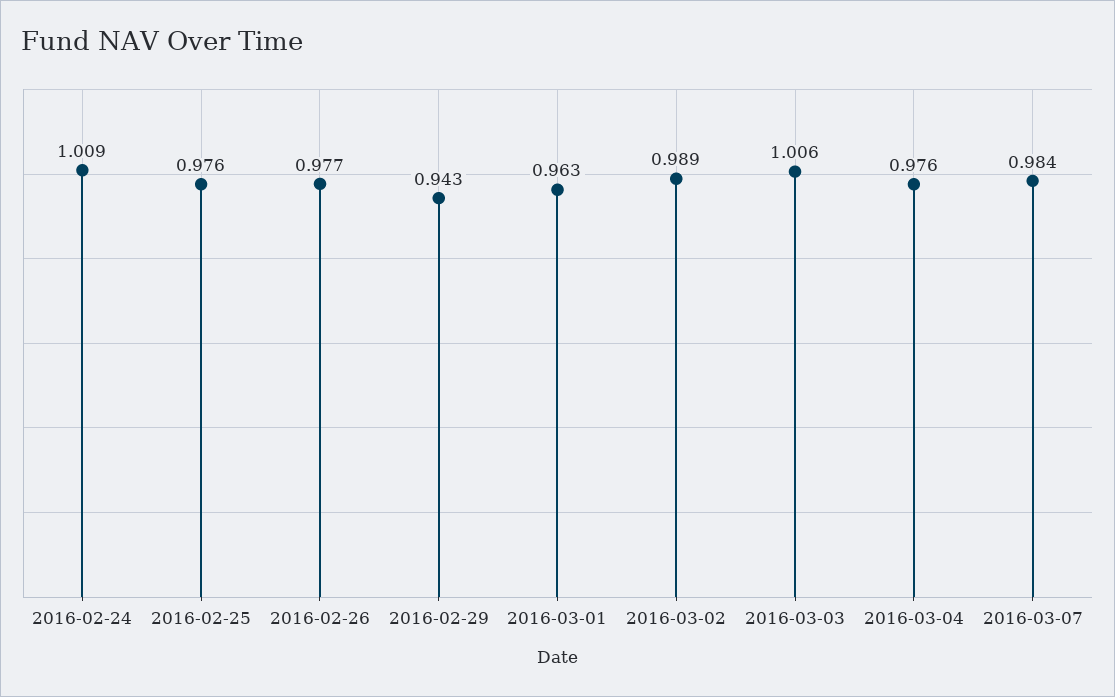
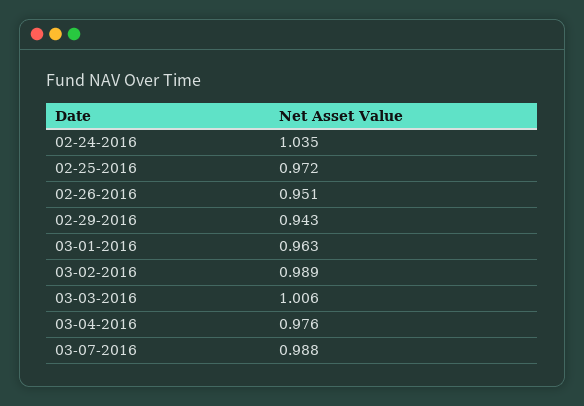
2016-02-24: 1.009 -> 1.035
2016-02-25: 0.976 -> 0.972
2016-02-26: 0.977 -> 0.951
2016-03-07: 0.984 -> 0.988

